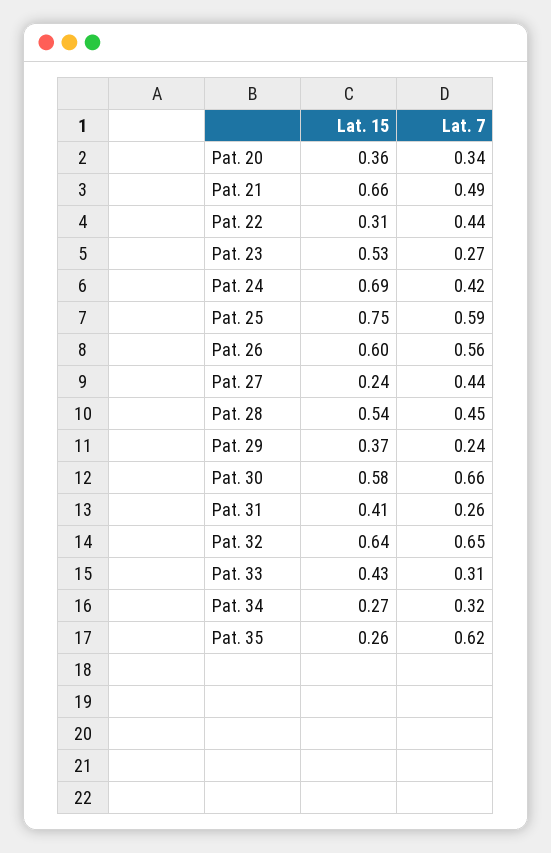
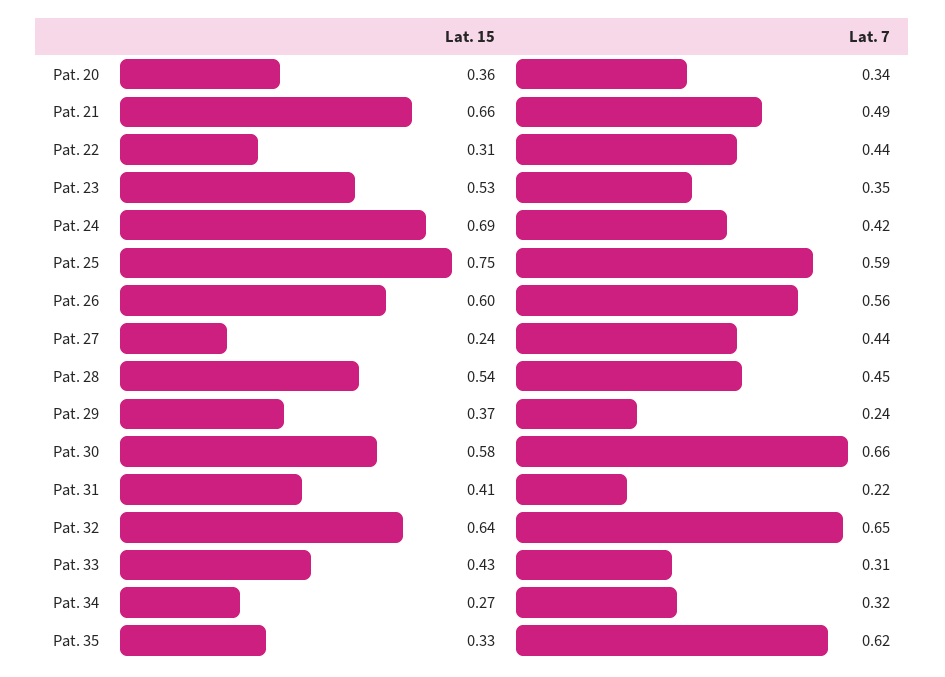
Lat. 7, Pat. 23: 0.27 -> 0.35
Lat. 7, Pat. 31: 0.26 -> 0.22
Lat. 15, Pat. 35: 0.26 -> 0.33

